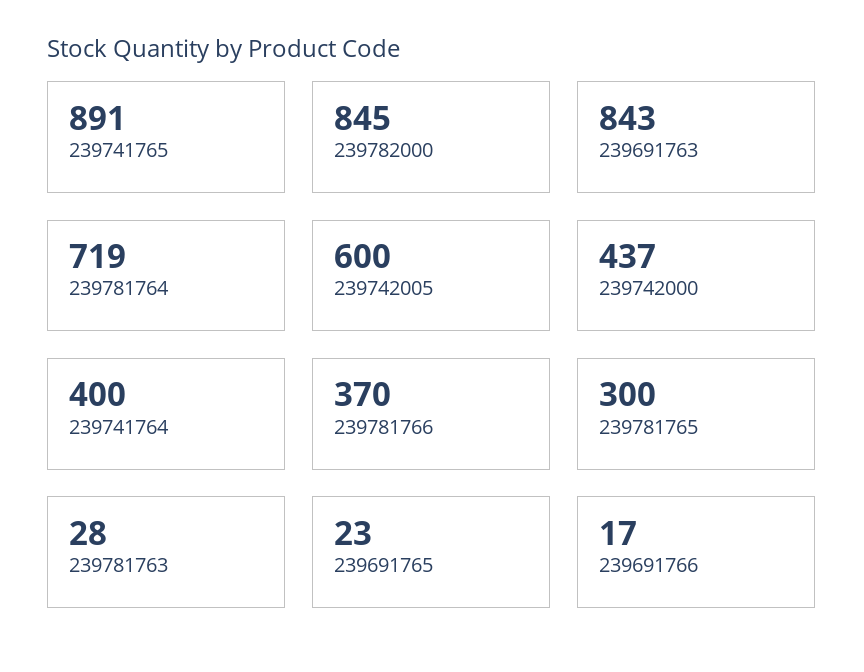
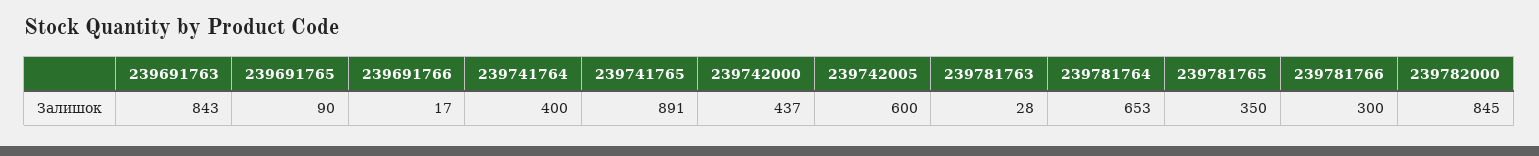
239781764: 719 -> 653
239781766: 370 -> 300
239781765: 300 -> 350
239691765: 23 -> 90

